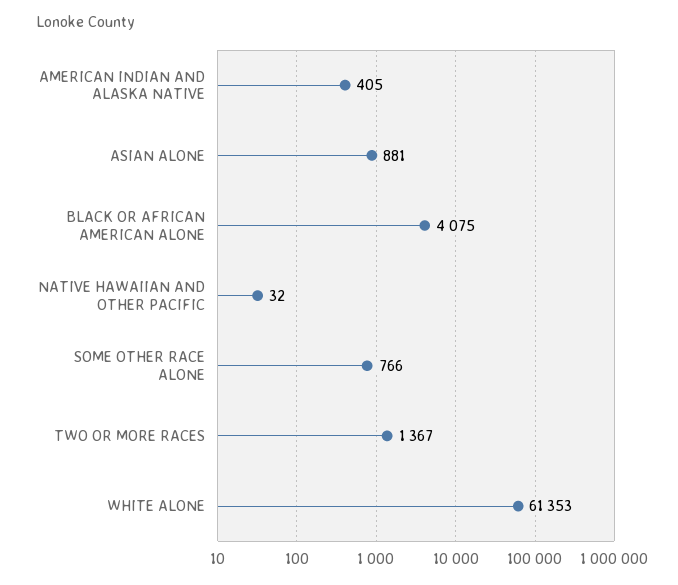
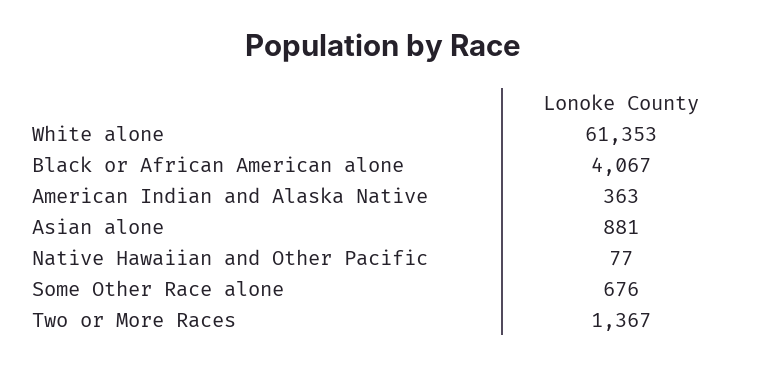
AMERICAN INDIAN AND ALASKA NATIVE: 405 -> 363
BLACK OR AFRICAN AMERICAN ALONE: 4075 -> 4067
NATIVE HAWAIIAN AND OTHER PACIFIC: 32 -> 77
SOME OTHER RACE ALONE: 766 -> 676

